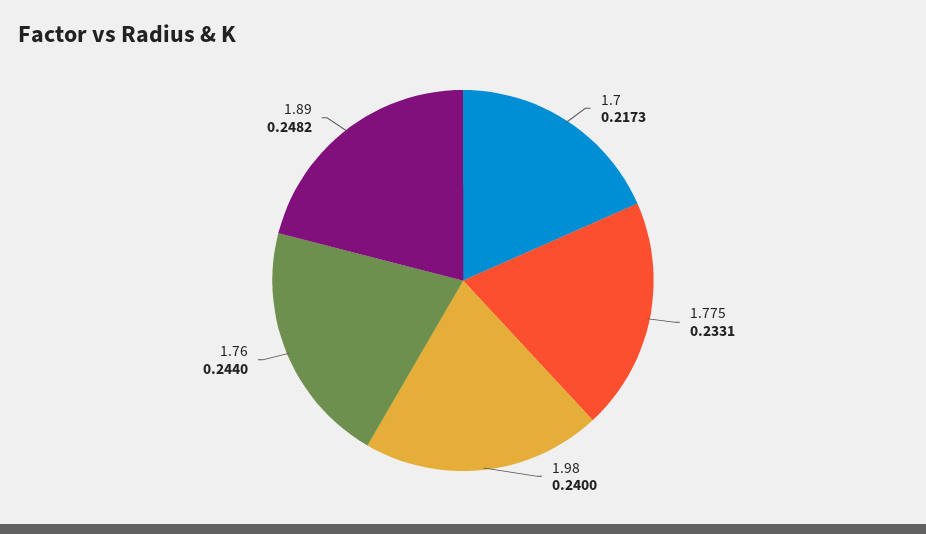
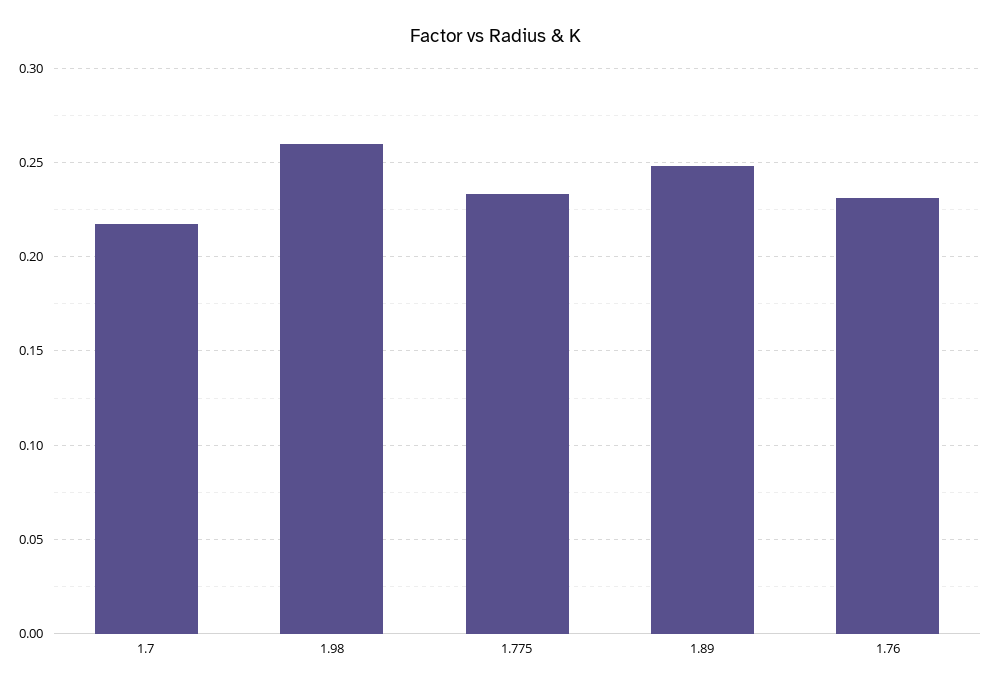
1.98: 0.24 -> 0.26
1.76: 0.244 -> 0.23

